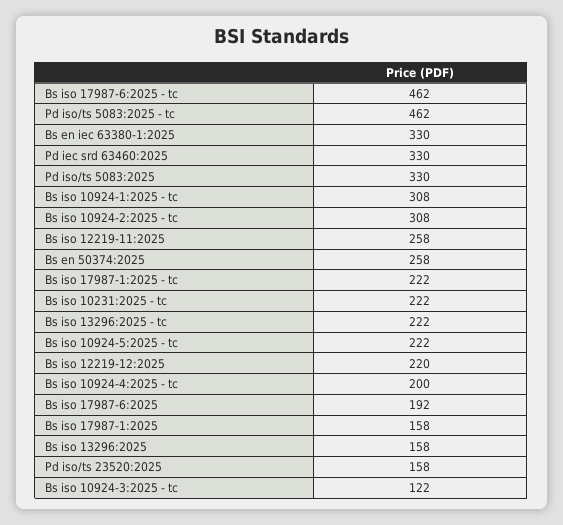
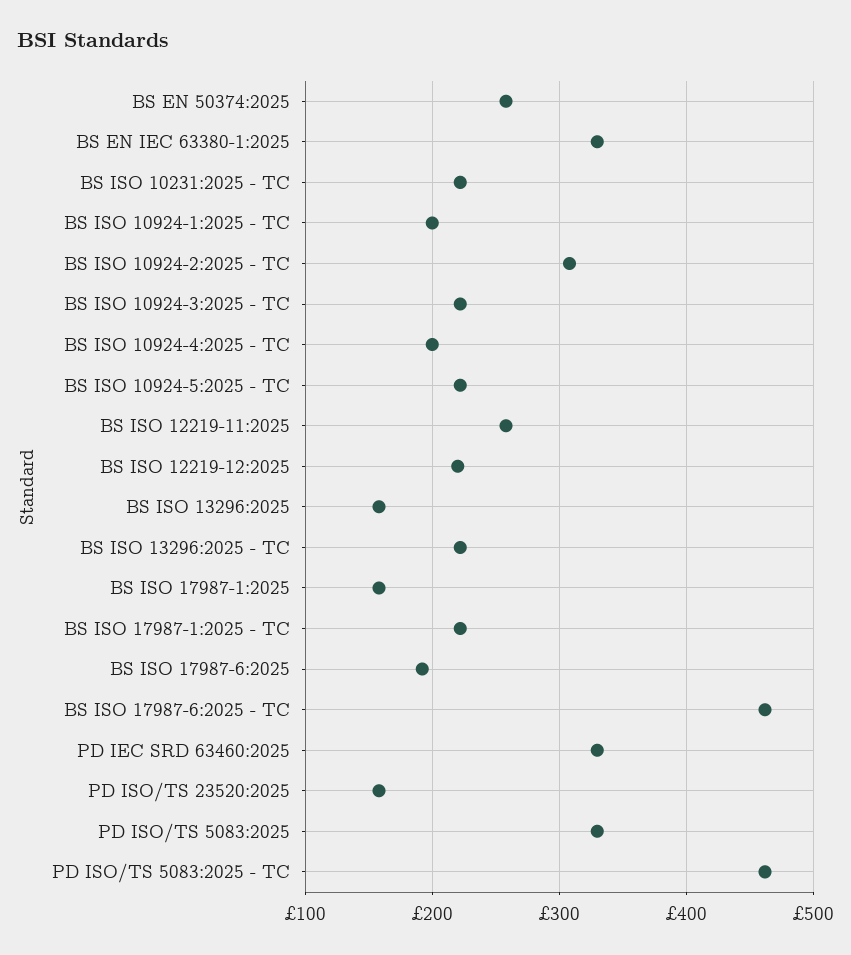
Bs iso 10924-1:2025 - tc: 308 -> 200
Bs iso 10924-3:2025 - tc: 122 -> 220

